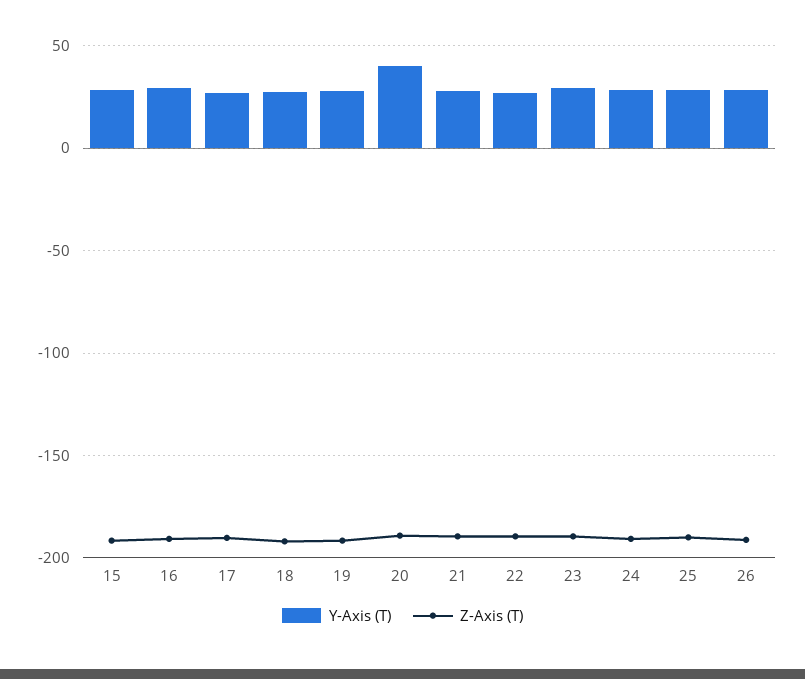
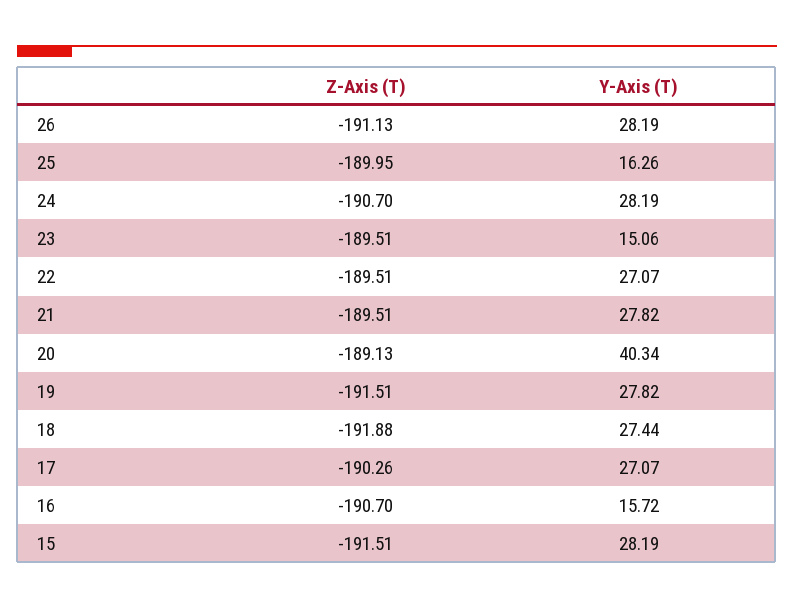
Y-Axis (T), 16: 30 -> 15.72
Y-Axis (T), 23: 30 -> 15.06
Y-Axis (T), 25: 30 -> 16.26

